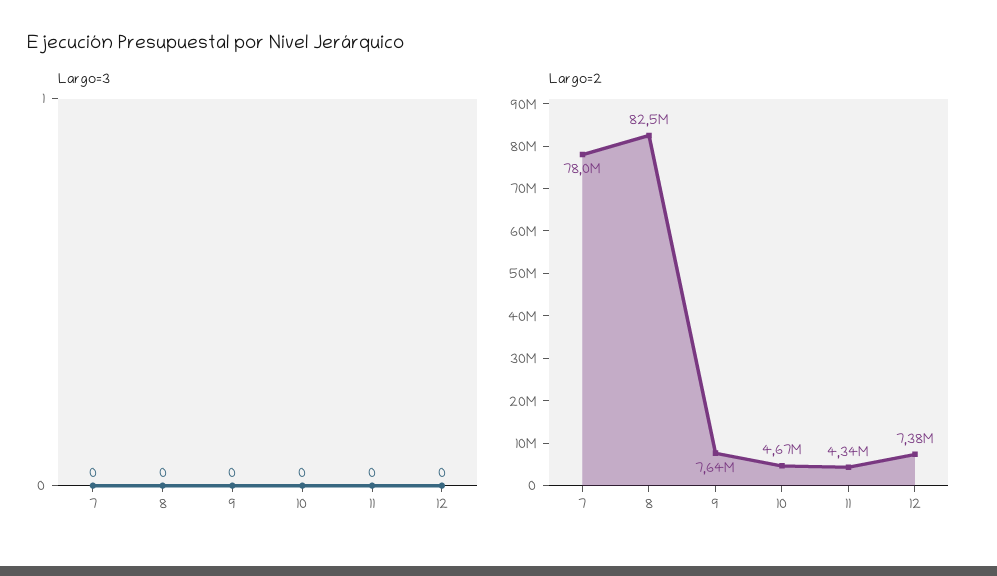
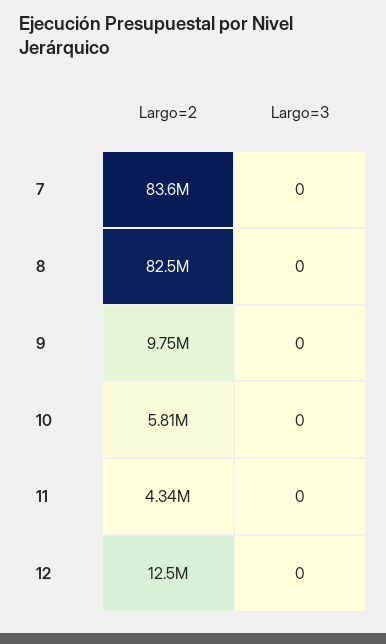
Largo=2, 7: 78000000 -> 83600000
Largo=2, 9: 7640000 -> 9750000
Largo=2, 10: 4670000 -> 5810000
Largo=2, 12: 7380000 -> 12500000

